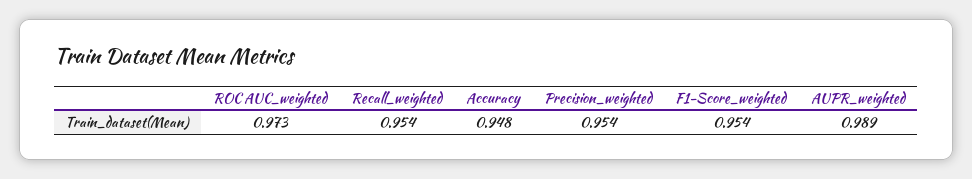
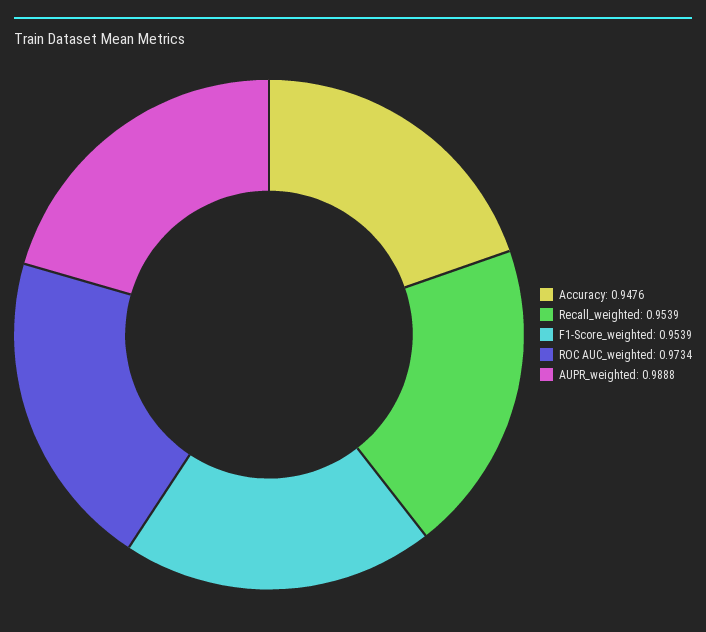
Precision_weighted: 0.954 -> none

